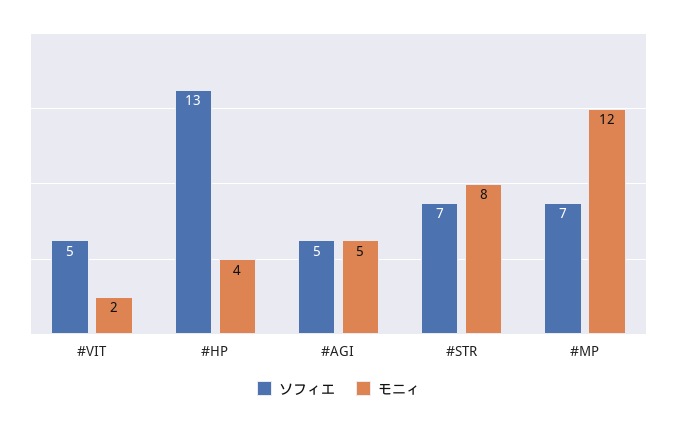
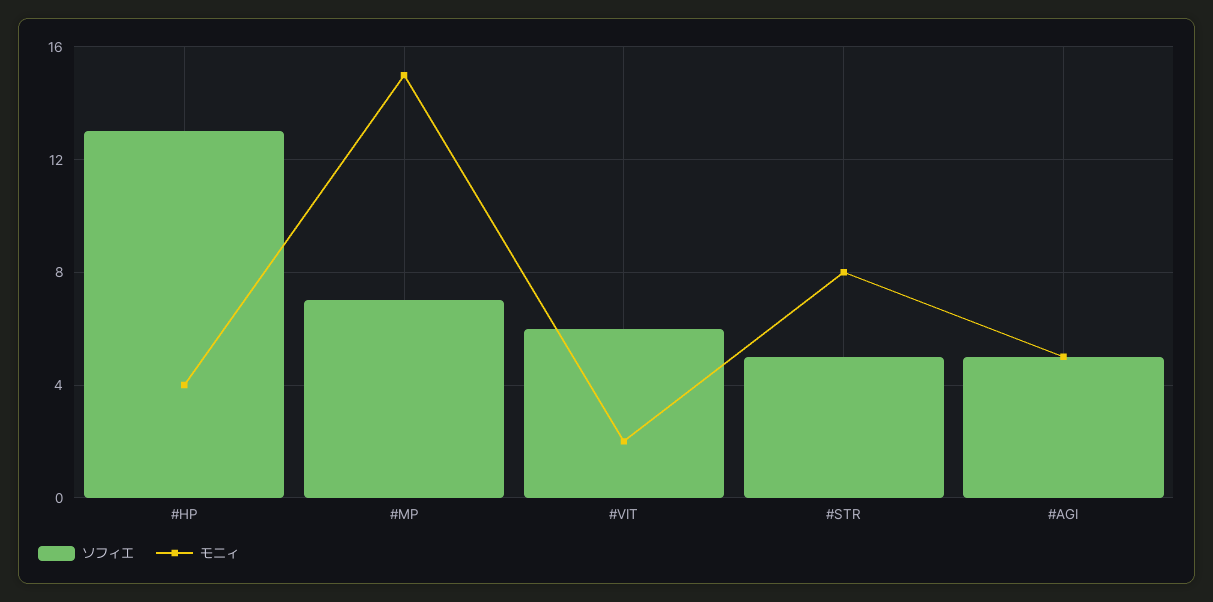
ソフィエ, #VIT: 5 -> 6
ソフィエ, #STR: 7 -> 5
モニィ, #MP: 12 -> 15

